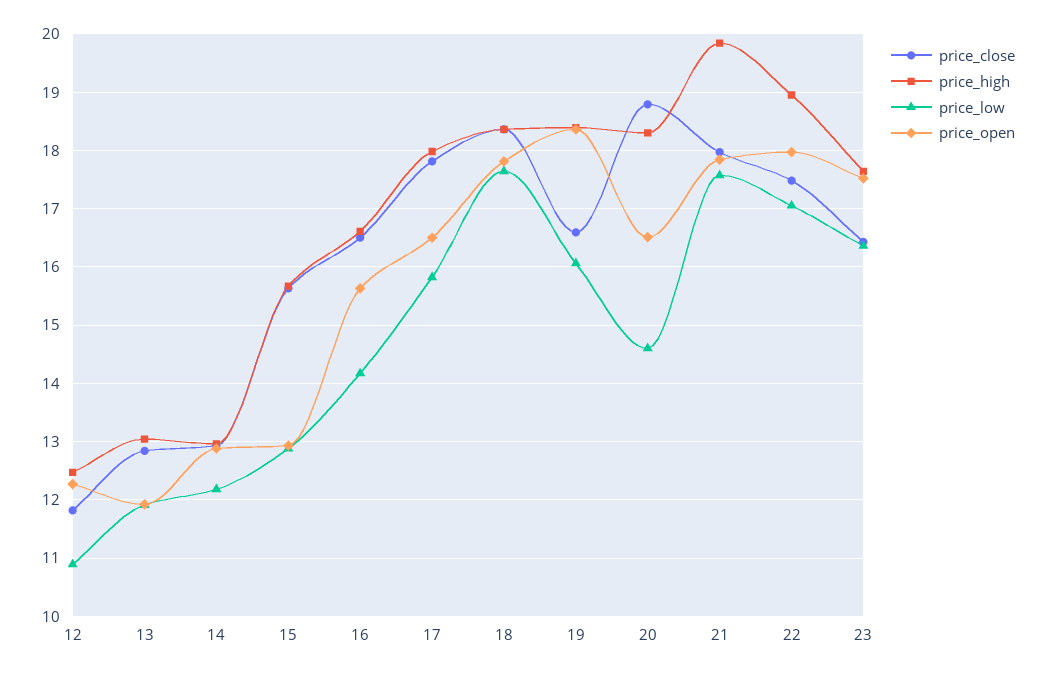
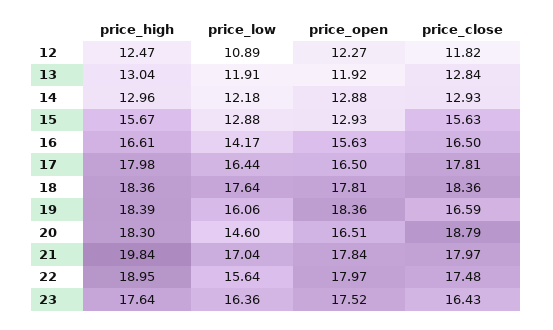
price_low, 17: 15.8 -> 16.44
price_low, 21: 17.6 -> 17.04
price_low, 22: 17 -> 15.64

